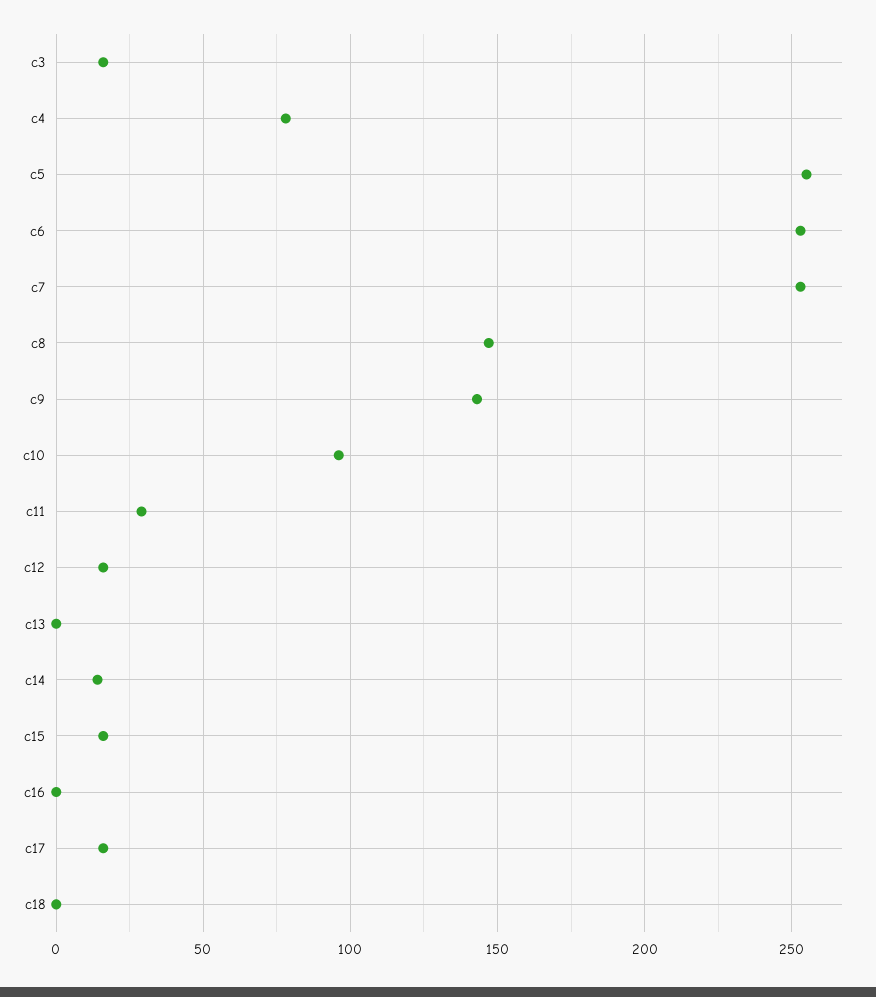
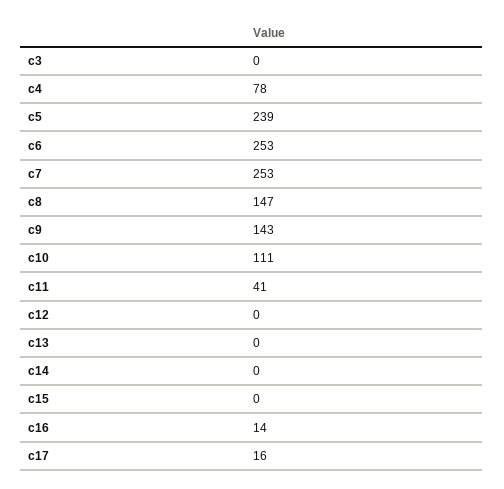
c3: 15 -> 0
c5: 255 -> 239
c10: 95 -> 111
c11: 30 -> 41
c12: 15 -> 0
c14: 15 -> 0
c15: 15 -> 0
c16: 0 -> 14
c18: 0 -> none

